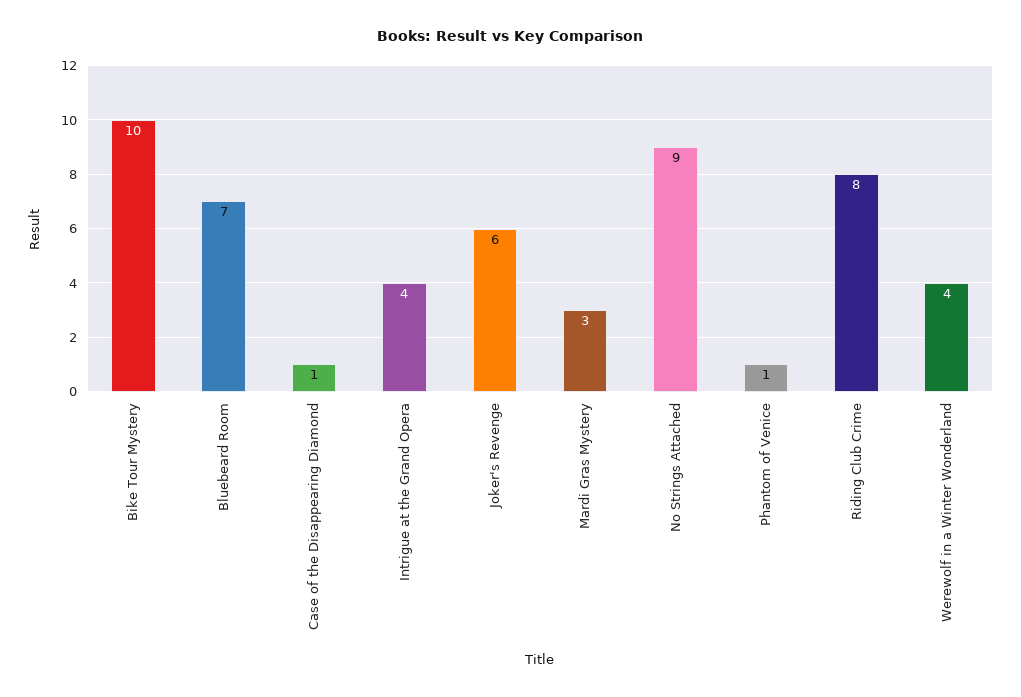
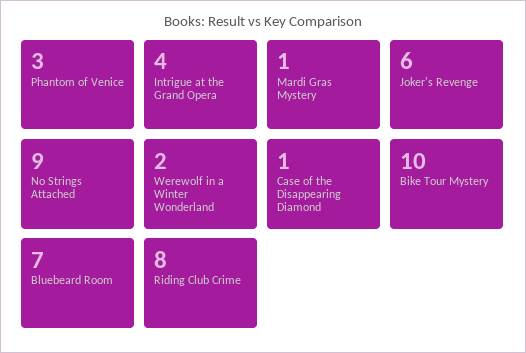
Mardi Gras Mystery: 3 -> 1
Phantom of Venice: 1 -> 3
Werewolf in a Winter Wonderland: 4 -> 2

